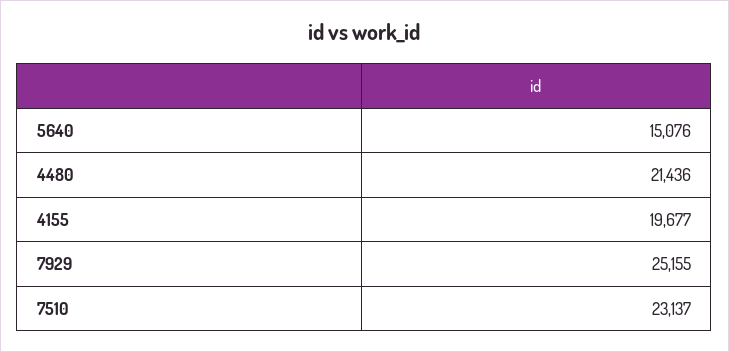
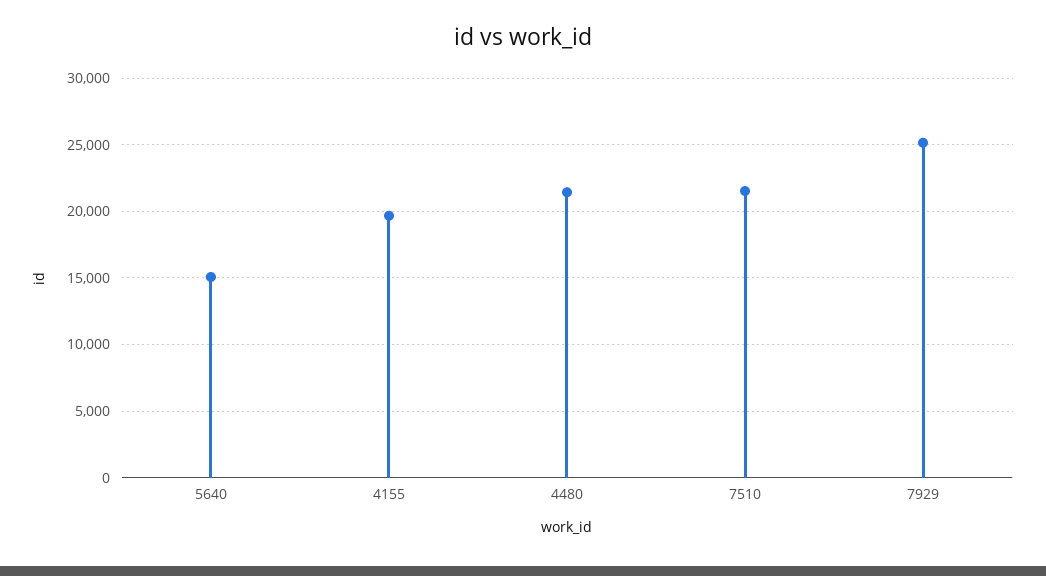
7510: 23137 -> 21500

